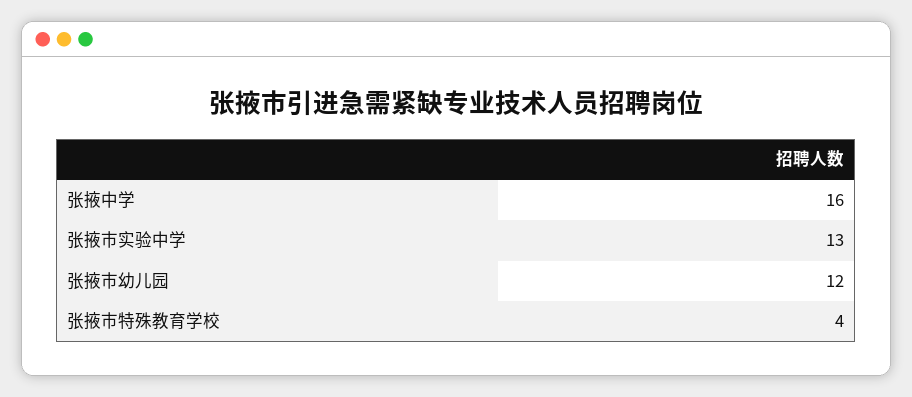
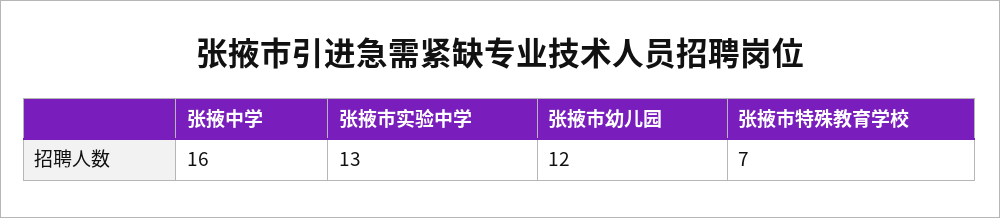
张掖市特殊教育学校: 4 -> 7

